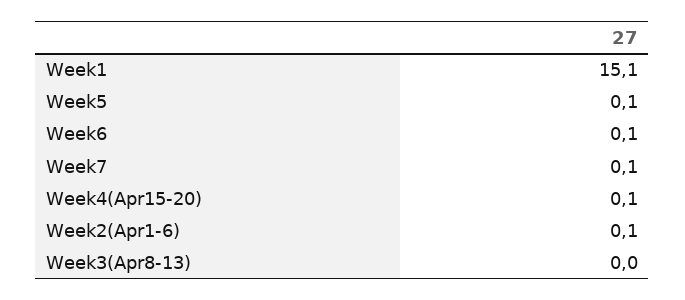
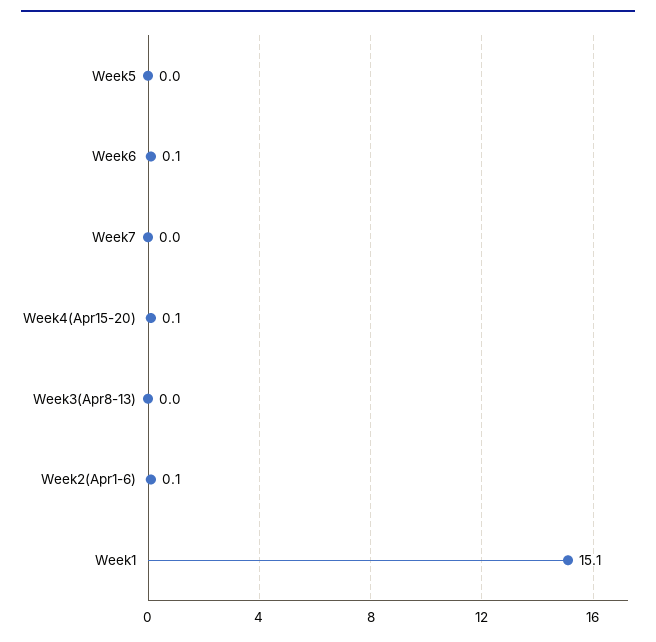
Week5: 0.1 -> 0
Week7: 0.1 -> 0

